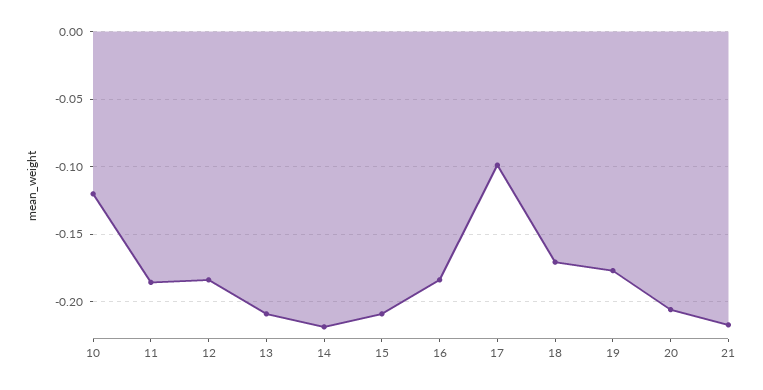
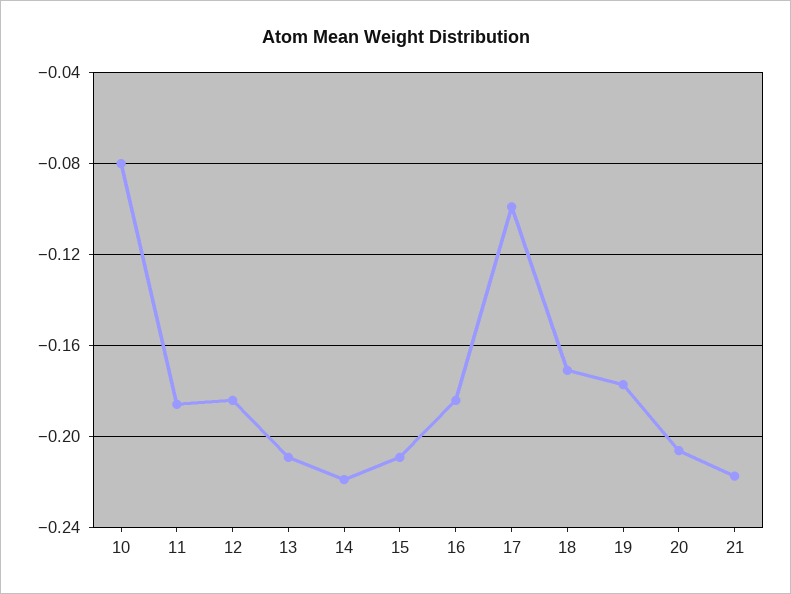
10: -0.12 -> -0.08

